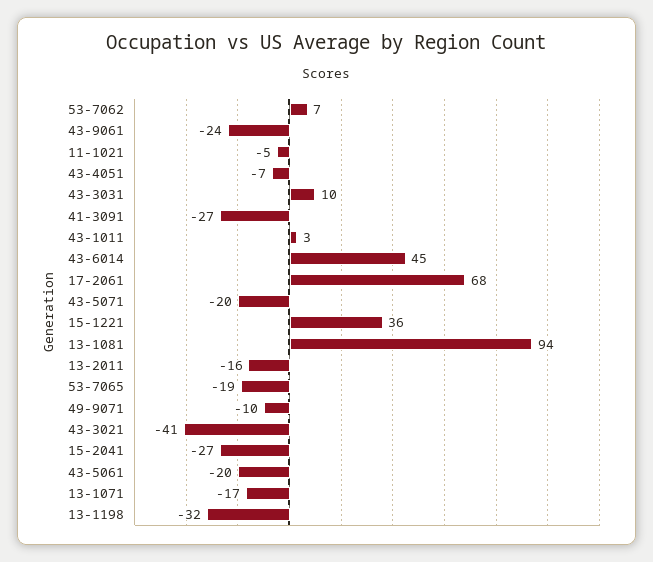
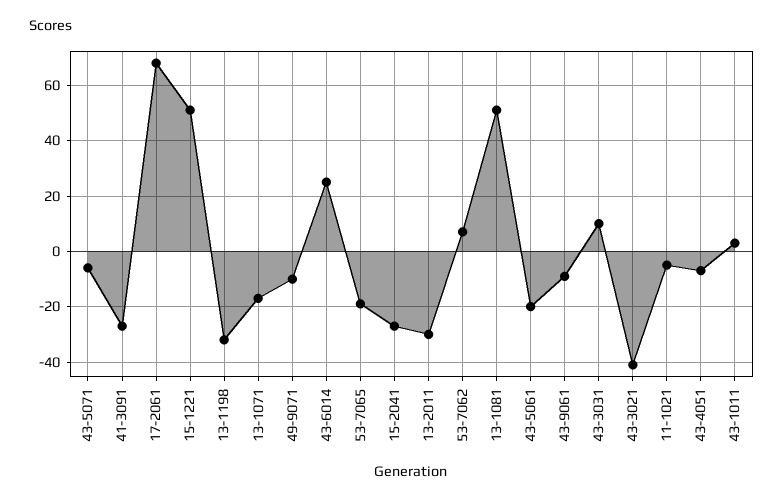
43-9061: -24 -> -10
43-6014: 45 -> 25
43-5071: -20 -> -5
15-1221: 36 -> 50
13-1081: 94 -> 50
13-2011: -16 -> -30

